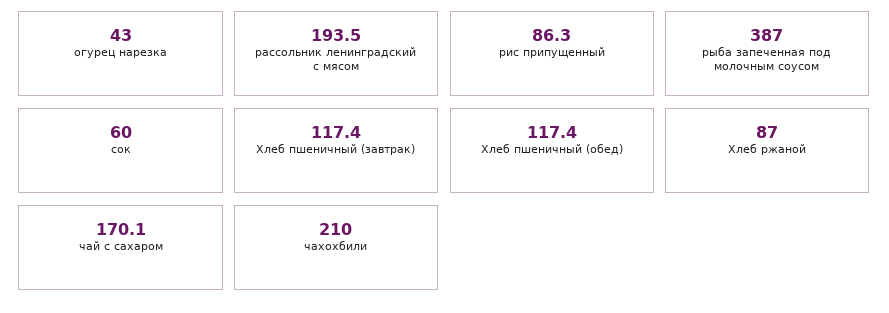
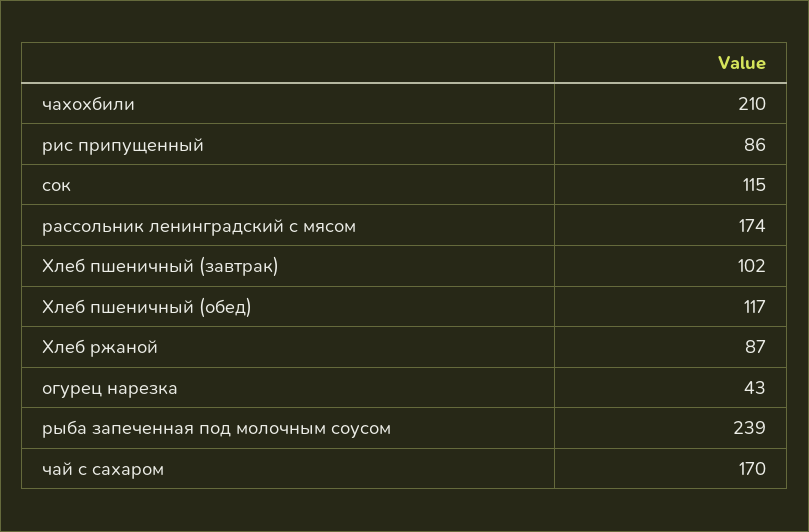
рассольник ленинградский с мясом: 193.5 -> 174
рыба запеченная под молочным соусом: 387 -> 239
сок: 60 -> 115
Хлеб пшеничный (завтрак): 117.4 -> 102

